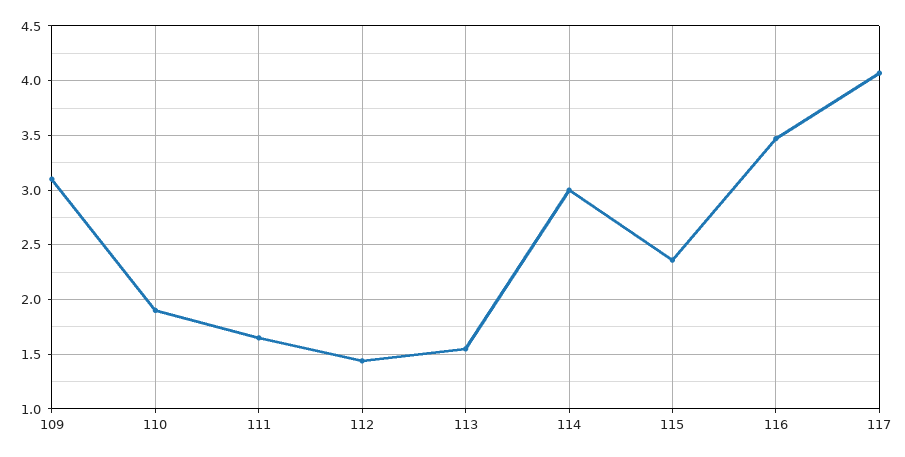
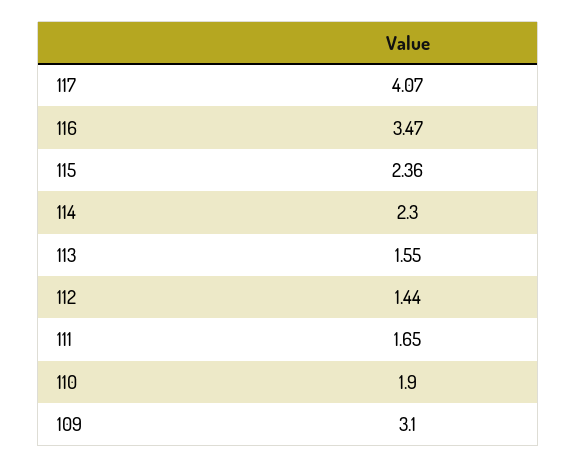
114: 3 -> 2.3

